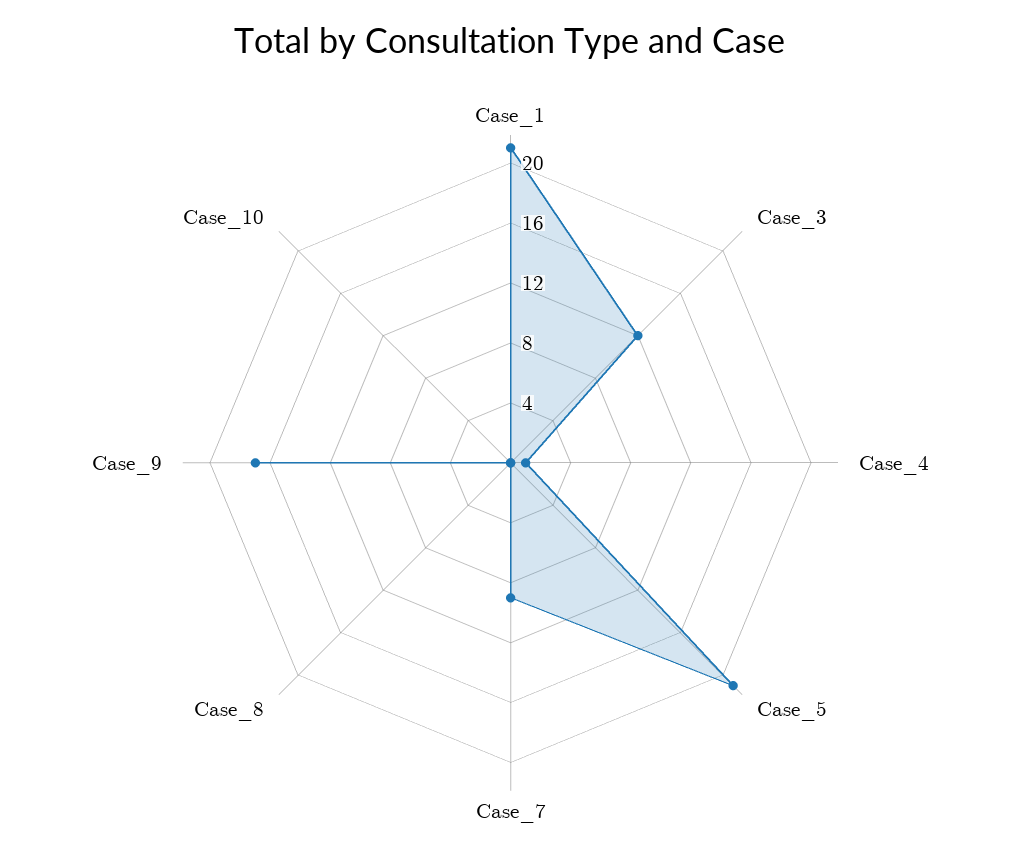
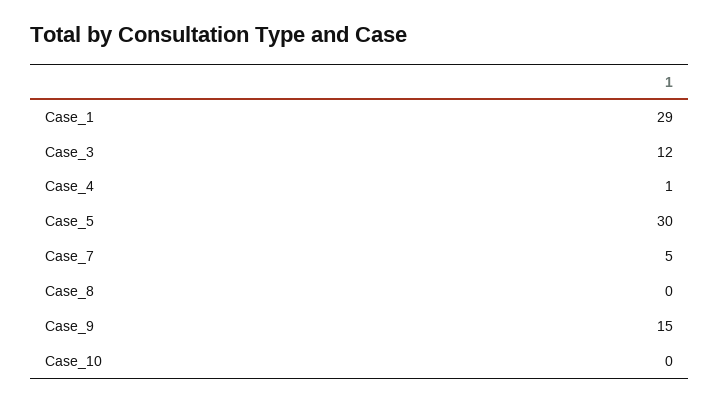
Case_1: 21 -> 29
Case_5: 21 -> 30
Case_7: 9 -> 5
Case_9: 17 -> 15

